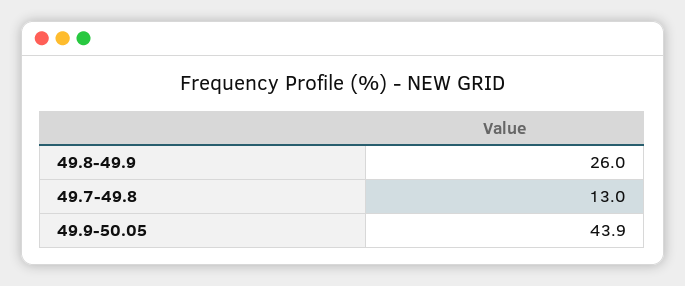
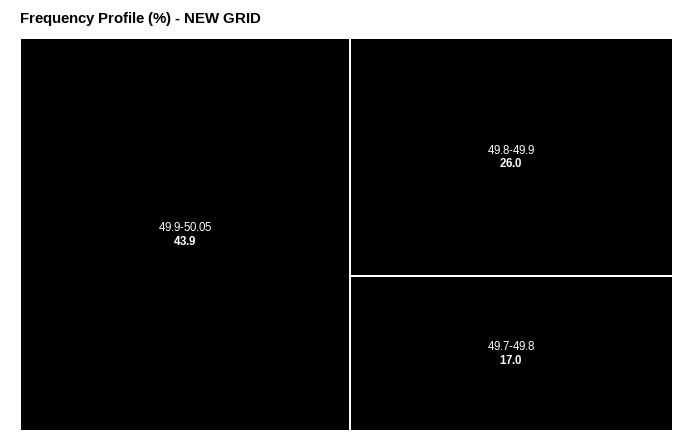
49.7-49.8: 13 -> 17

